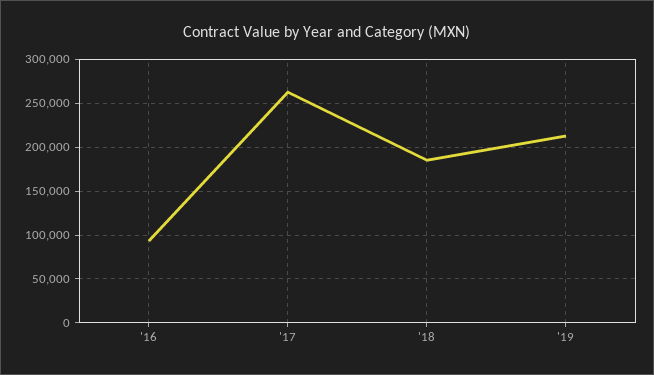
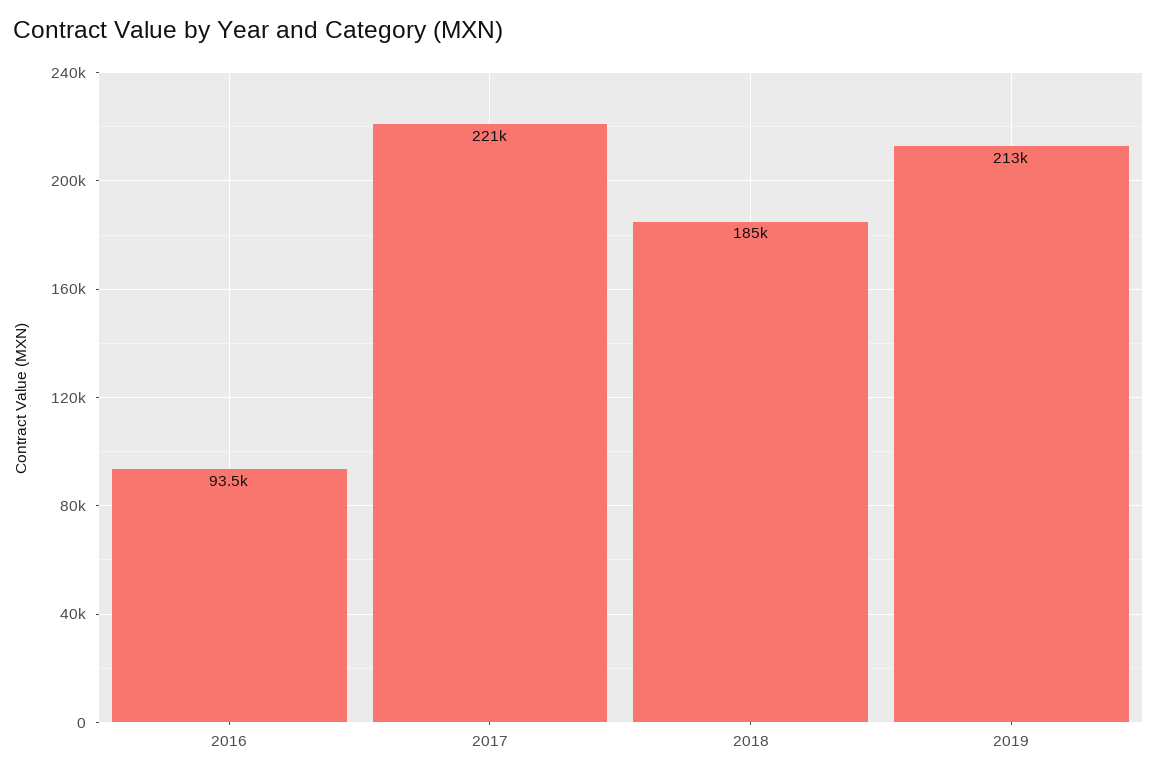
'17: 260000 -> 221000

